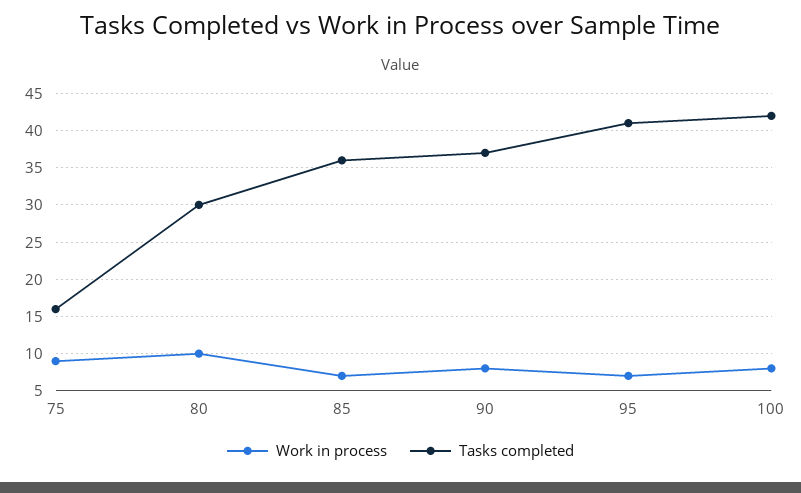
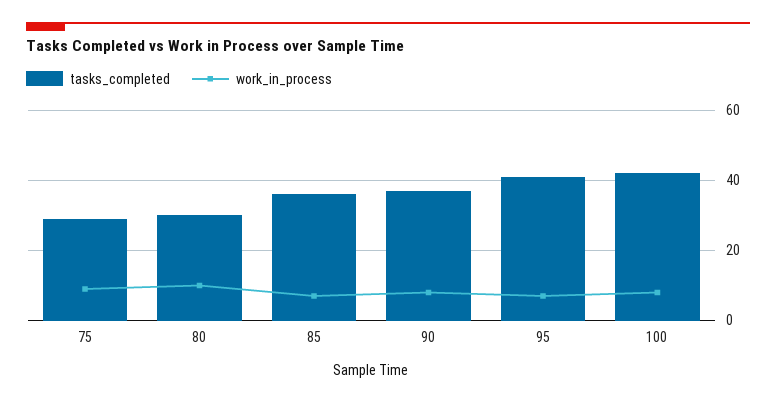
Tasks completed, 75: 16 -> 30

